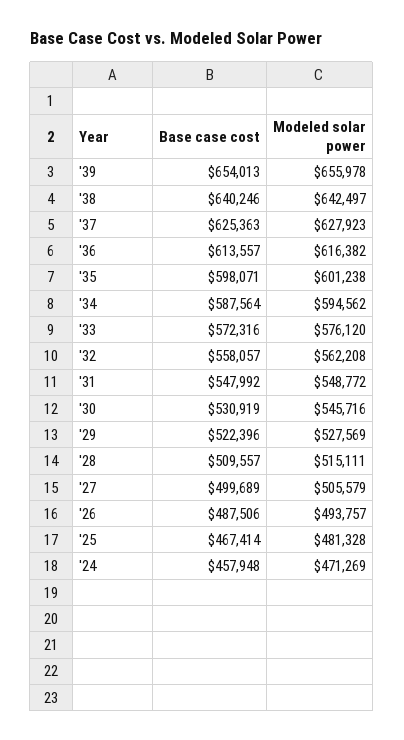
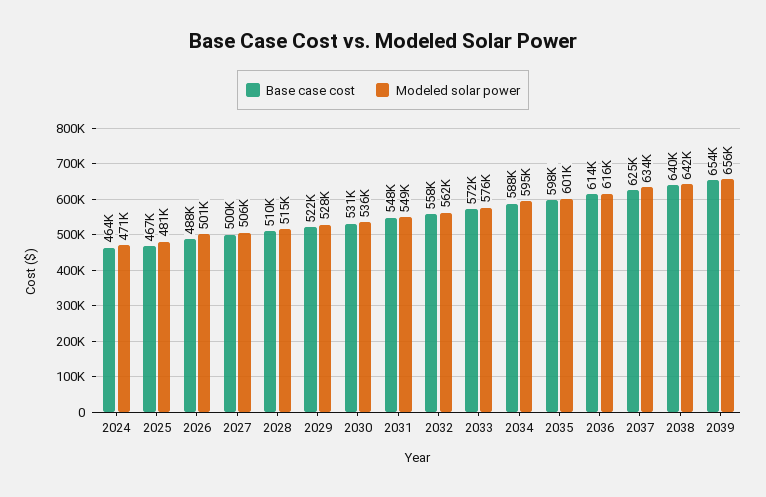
Modeled solar power, '37: 627923 -> 634000
Modeled solar power, '30: 545716 -> 536000
Modeled solar power, '26: 493757 -> 501000
Base case cost, '24: 457948 -> 464000

